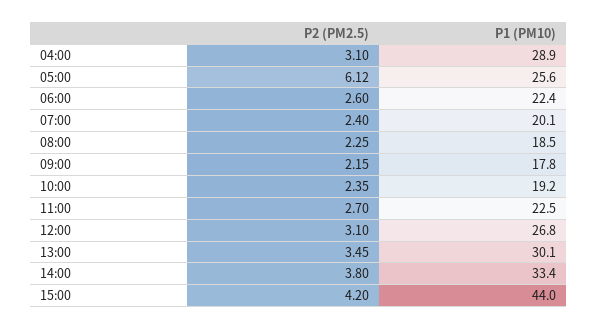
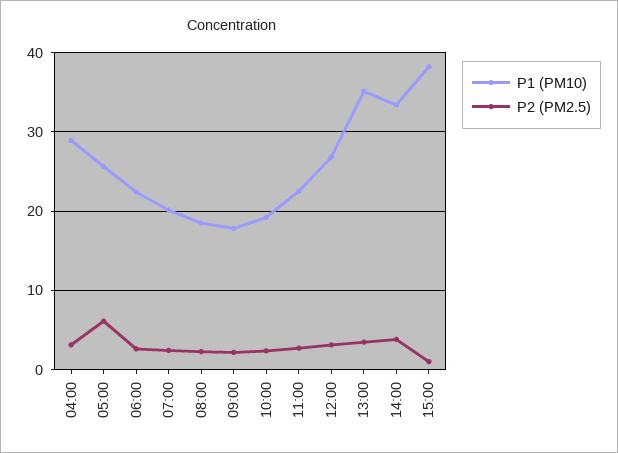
P1 (PM10), 13:00: 30.1 -> 35
P2 (PM2.5), 15:00: 4.2 -> 1
P1 (PM10), 15:00: 44 -> 38

